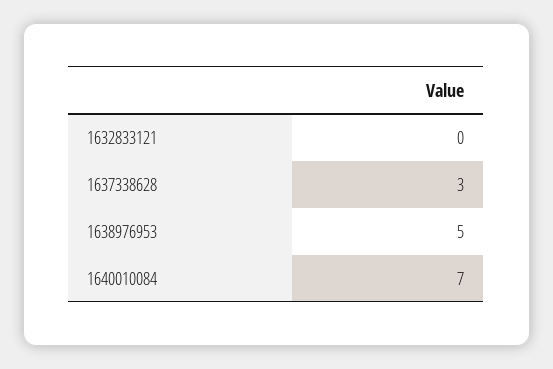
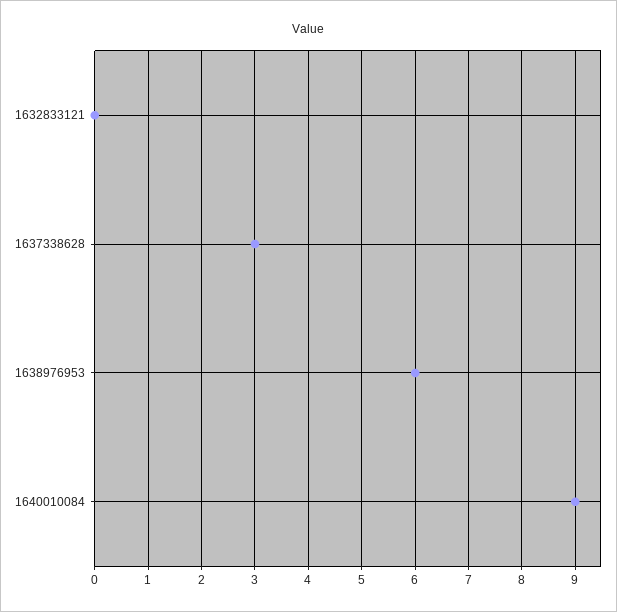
1638976953: 5 -> 6
1640010084: 7 -> 9

